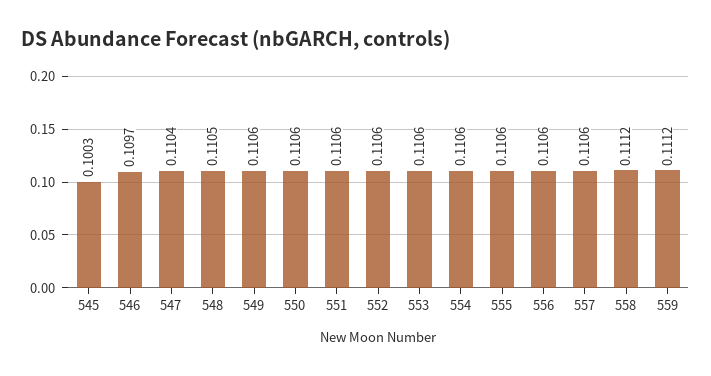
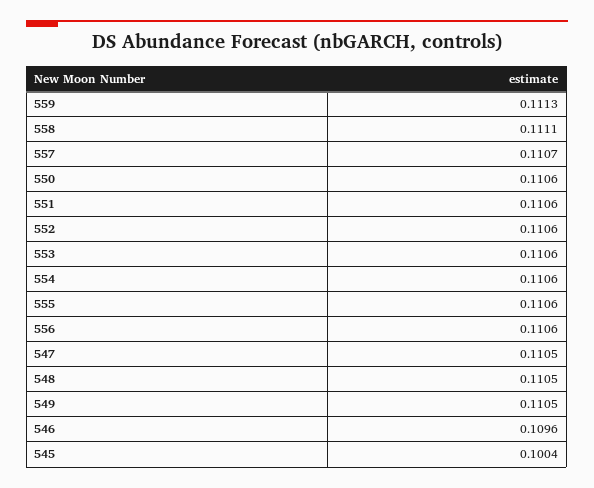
545: 0.1003 -> 0.1004
546: 0.1097 -> 0.1096
547: 0.1104 -> 0.1105
549: 0.1106 -> 0.1105
557: 0.1106 -> 0.1107
558: 0.1112 -> 0.1111
559: 0.1112 -> 0.1113

